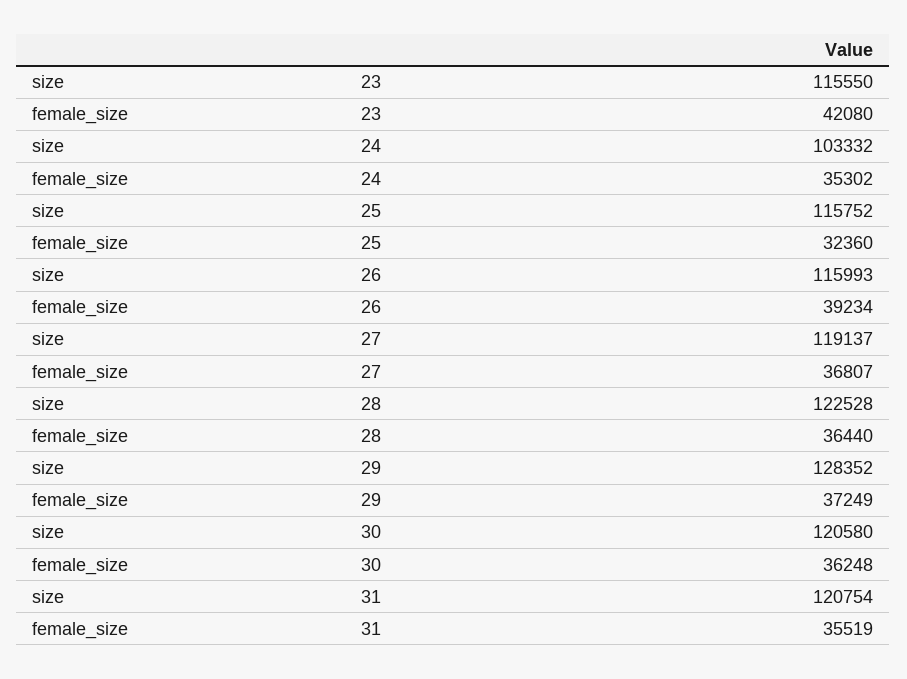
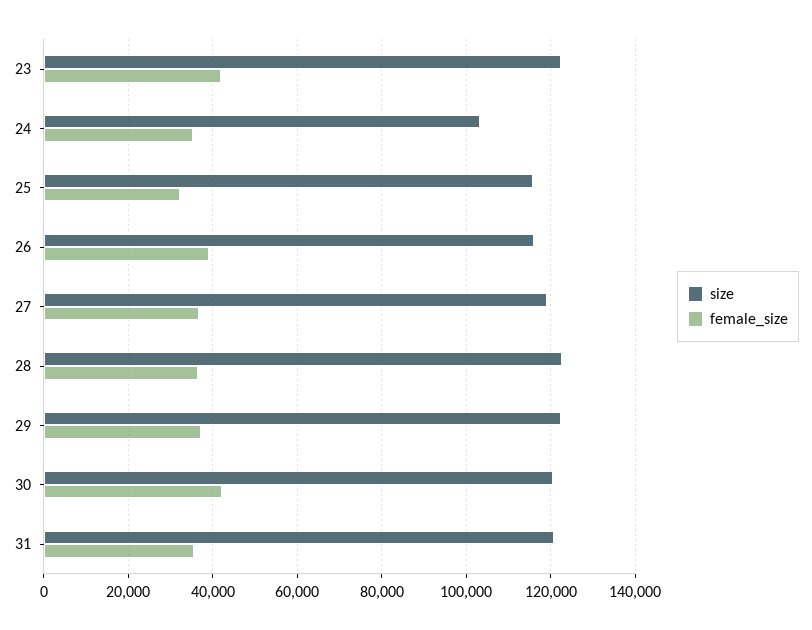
size, 23: 115550 -> 122000
size, 29: 128352 -> 122000
female_size, 30: 36248 -> 42000

